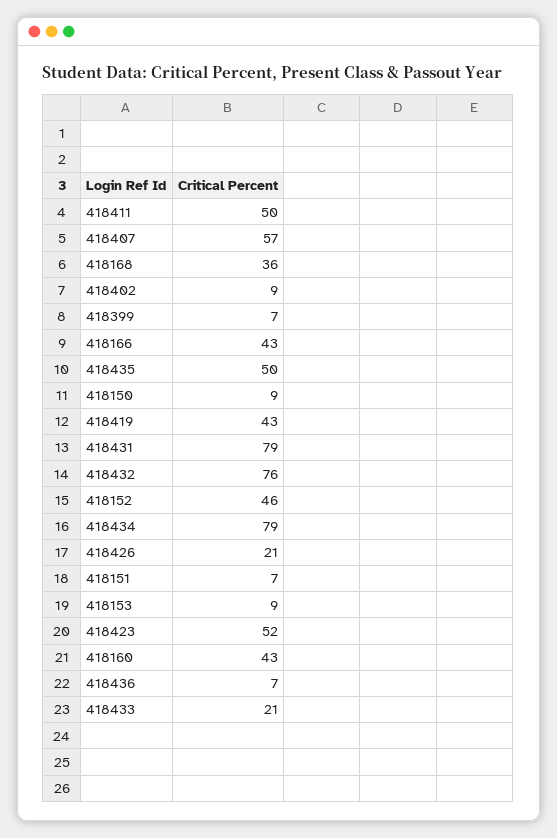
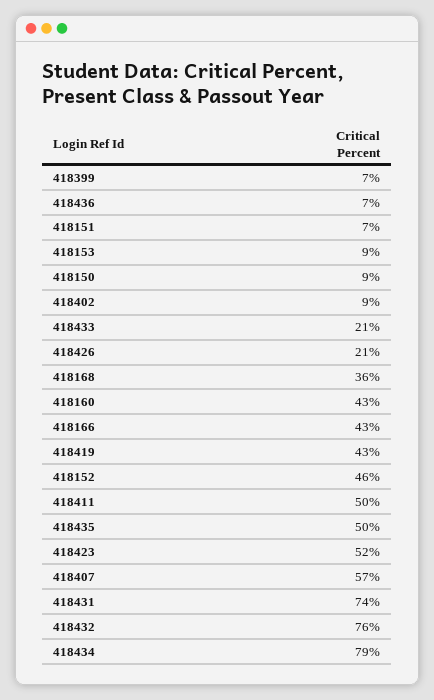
418431: 79 -> 74

